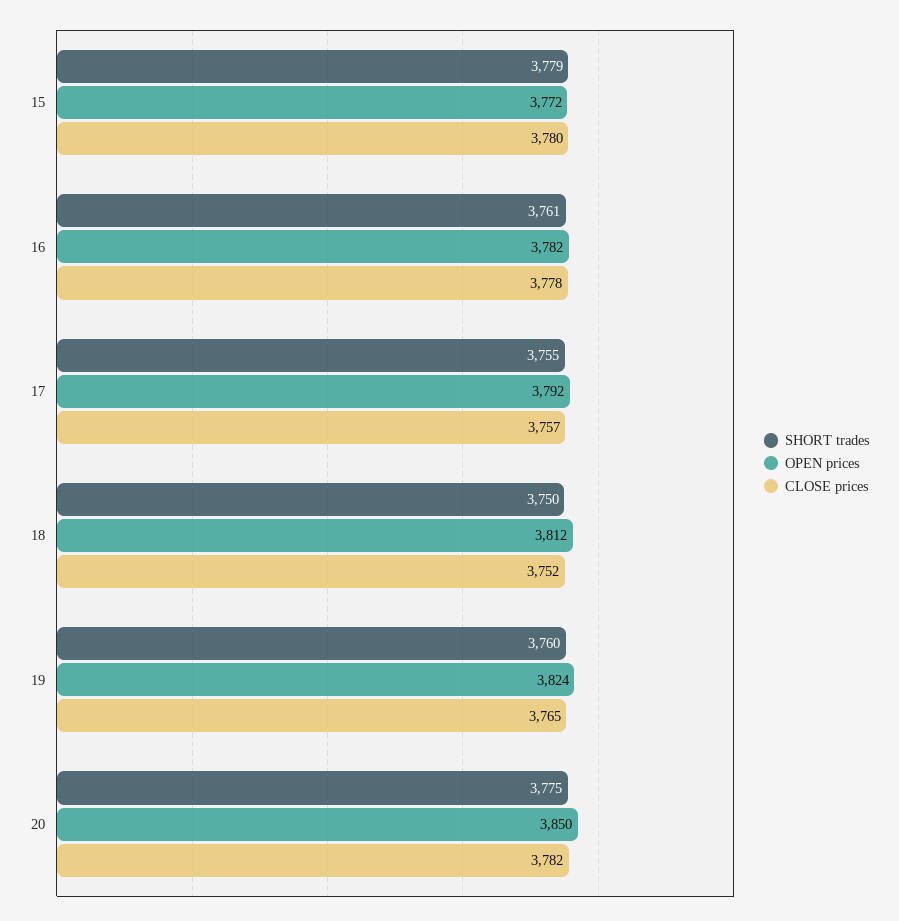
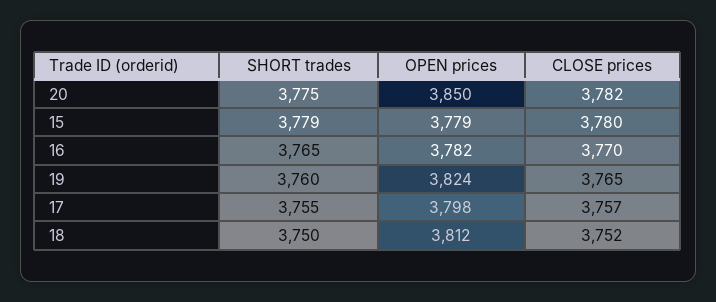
OPEN prices, 15: 3772 -> 3779
SHORT trades, 16: 3761 -> 3765
CLOSE prices, 16: 3778 -> 3770
OPEN prices, 17: 3792 -> 3798

